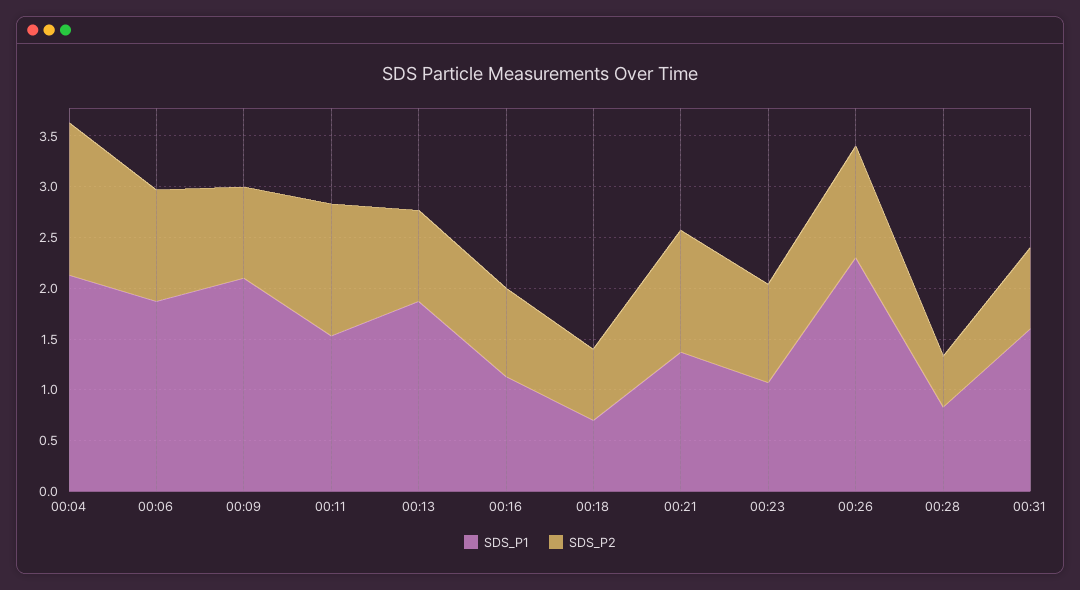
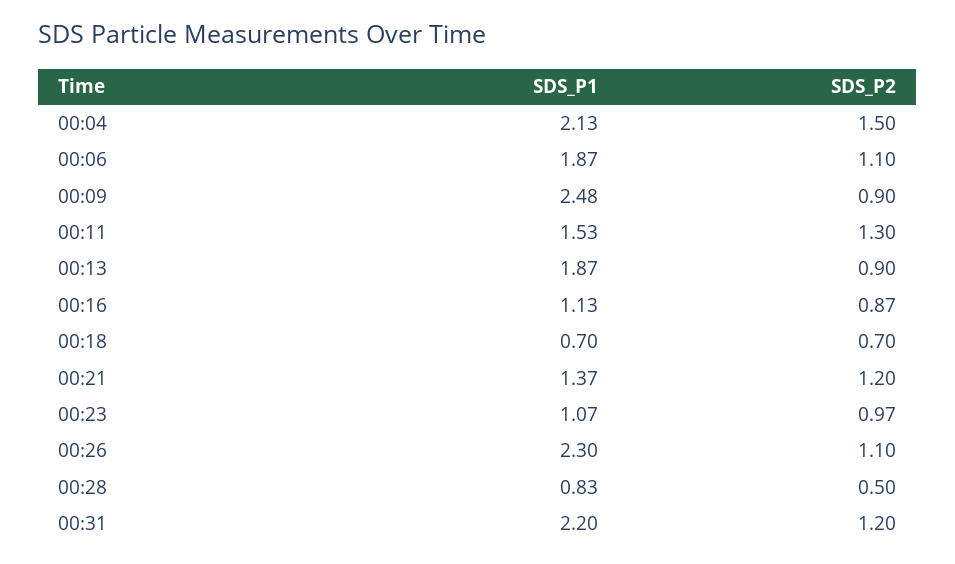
SDS_P1, 00:09: 2.1 -> 2.48
SDS_P1, 00:31: 1.6 -> 2.2
SDS_P2, 00:31: 0.8 -> 1.2

